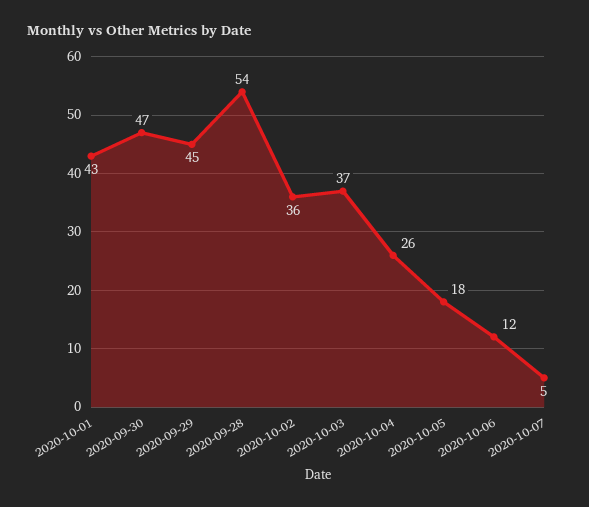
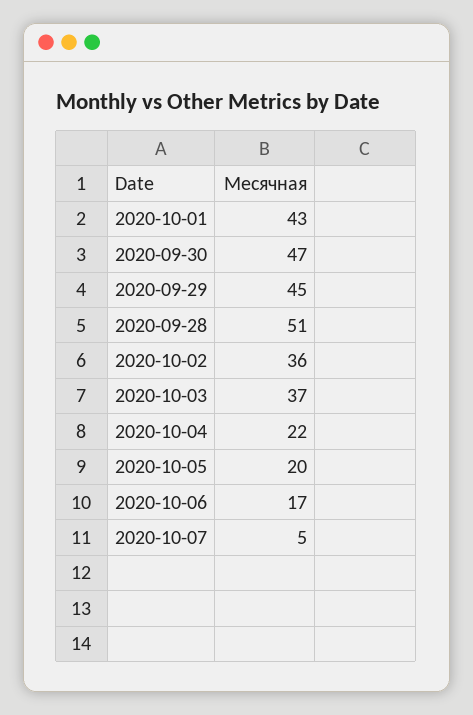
2020-09-28: 54 -> 51
2020-10-04: 26 -> 22
2020-10-05: 18 -> 20
2020-10-06: 12 -> 17

